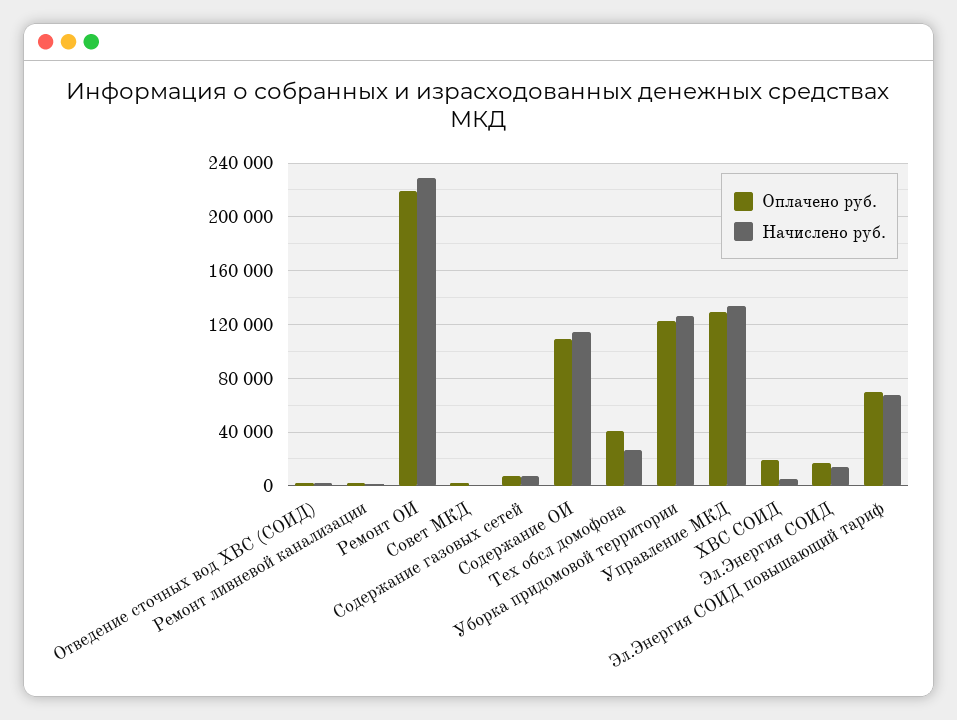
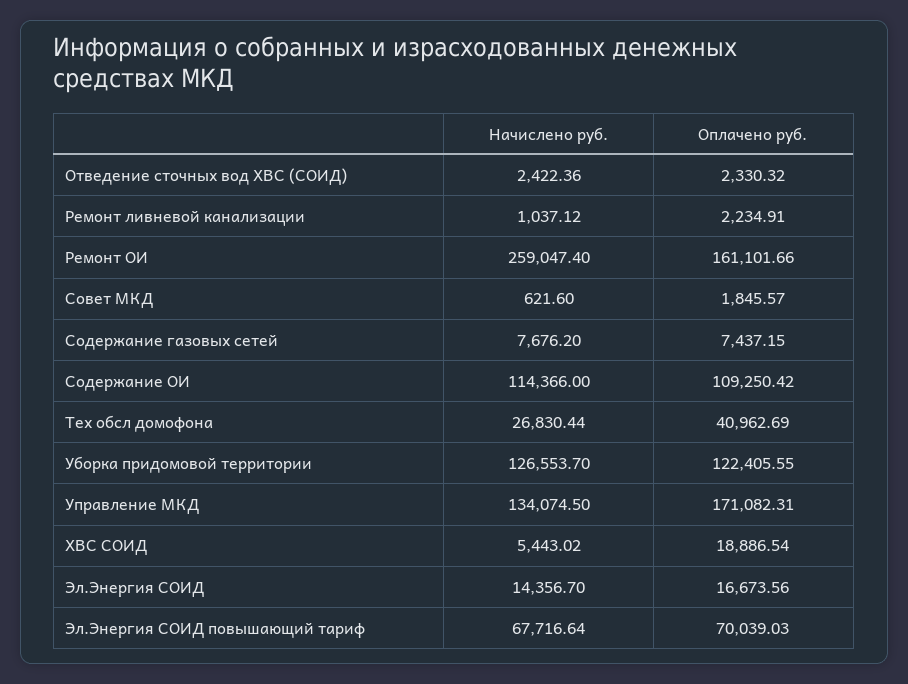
Оплачено руб., Ремонт ОИ: 220000 -> 161101.66
Начислено руб., Ремонт ОИ: 230000 -> 259047.4
Оплачено руб., Управление МКД: 130000 -> 171082.31

